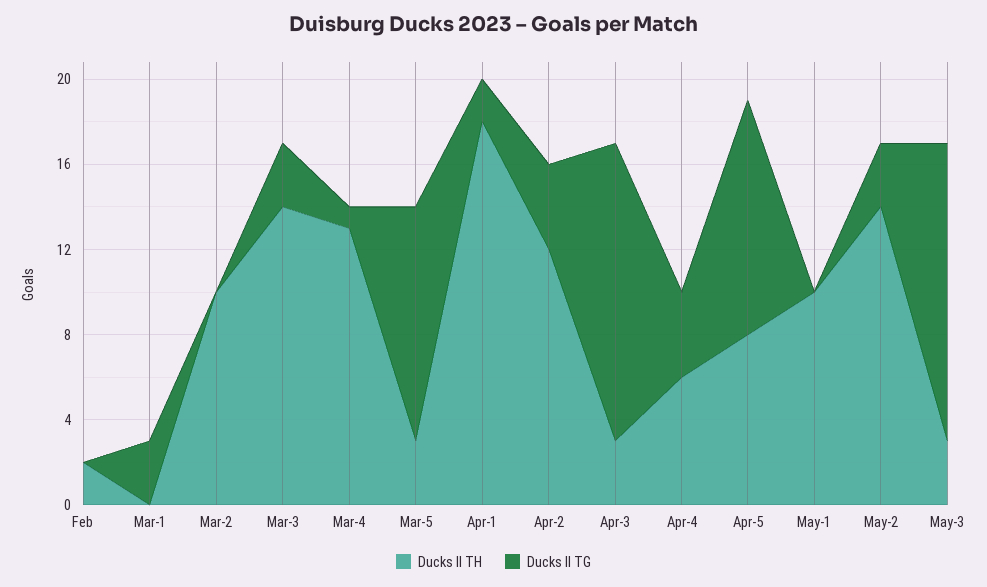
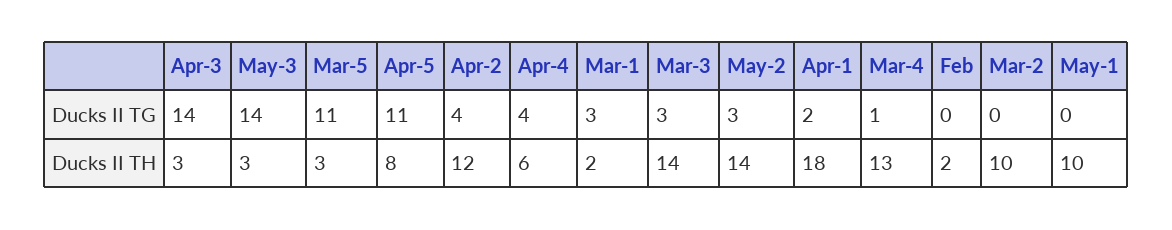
Ducks II TH, Mar-1: 0 -> 2

